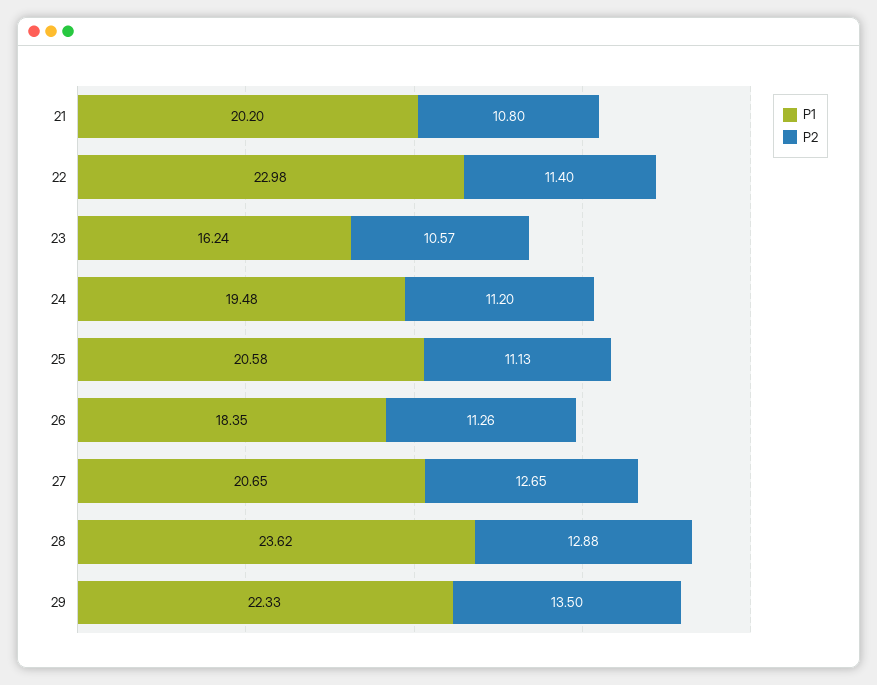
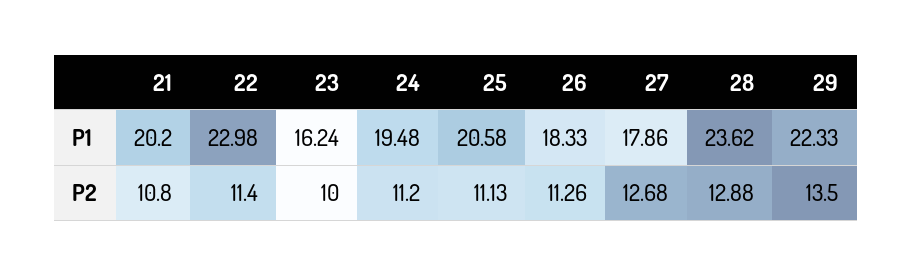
P2, 23: 10.57 -> 10
P1, 26: 18.35 -> 18.33
P1, 27: 20.65 -> 17.86
P2, 27: 12.65 -> 12.68

